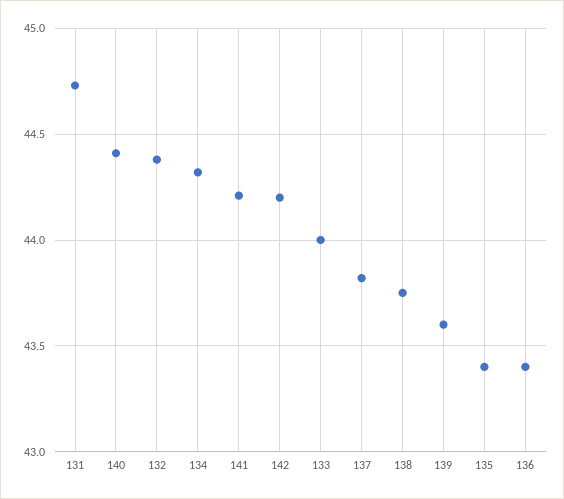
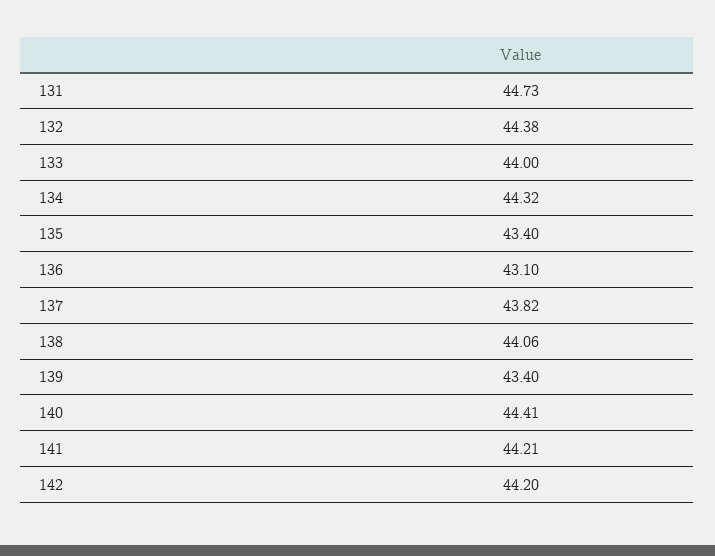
138: 43.75 -> 44.06
139: 43.6 -> 43.4
136: 43.4 -> 43.1

